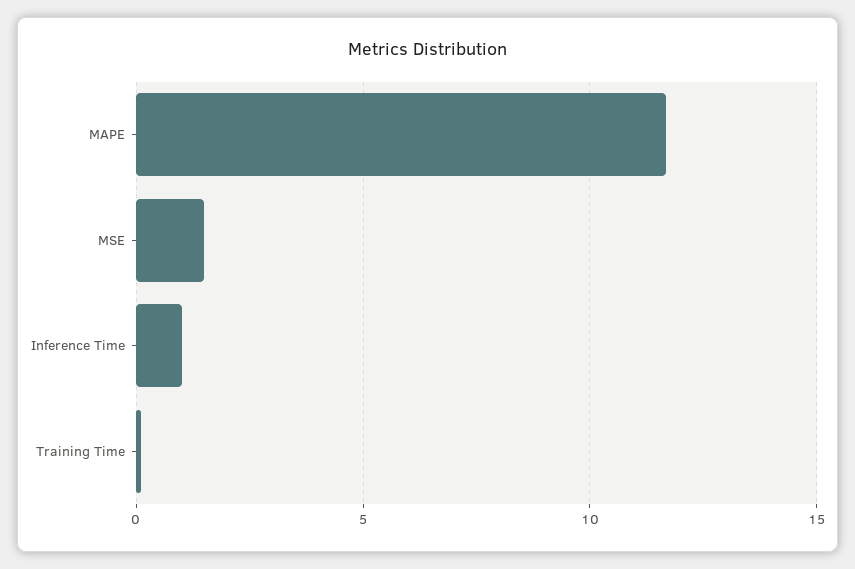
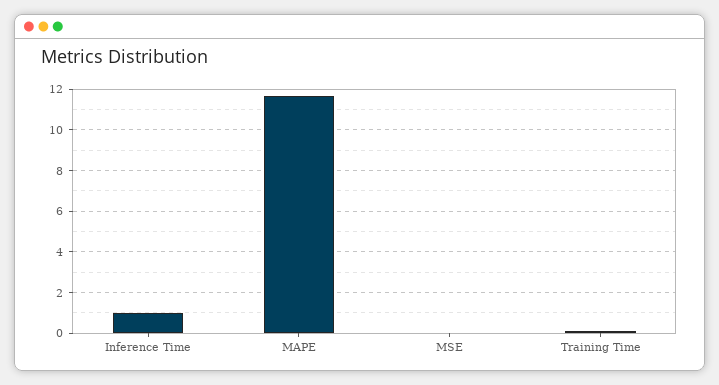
MSE: 1.5 -> 0

